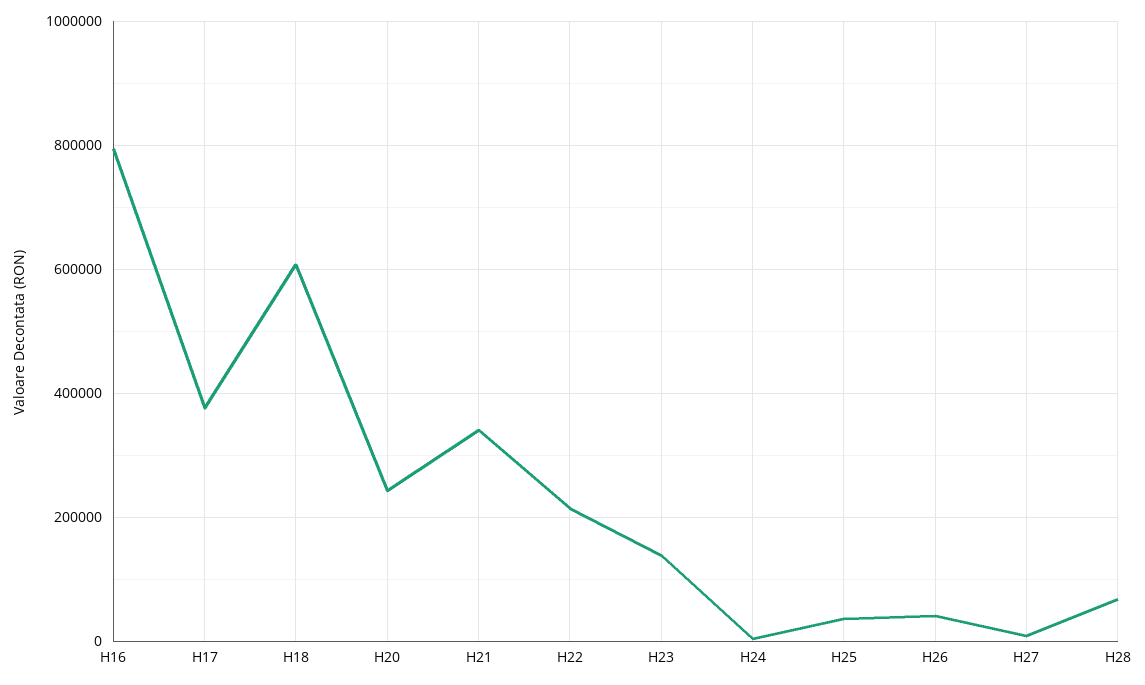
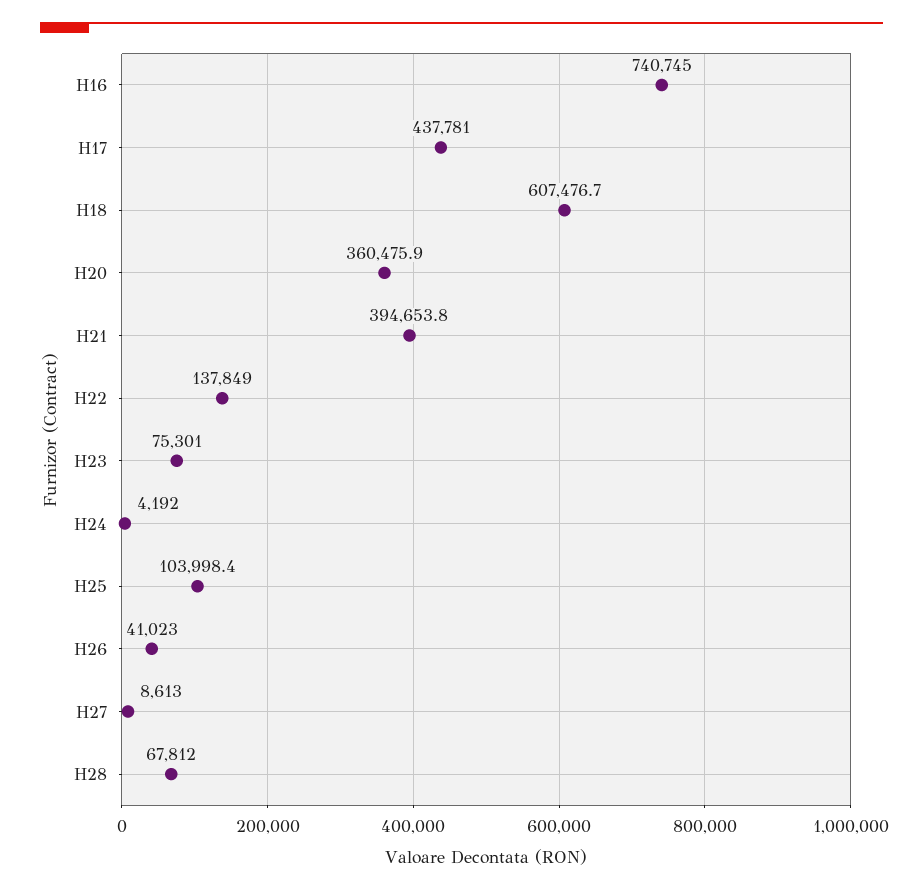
H16: 800000 -> 740745
H17: 380000 -> 437781
H20: 240000 -> 360475.9
H21: 340000 -> 394653.8
H22: 220000 -> 137849
H23: 140000 -> 75301
H25: 40000 -> 103998.4

